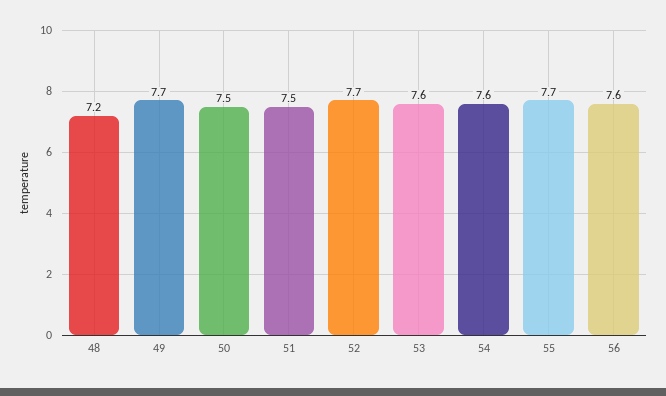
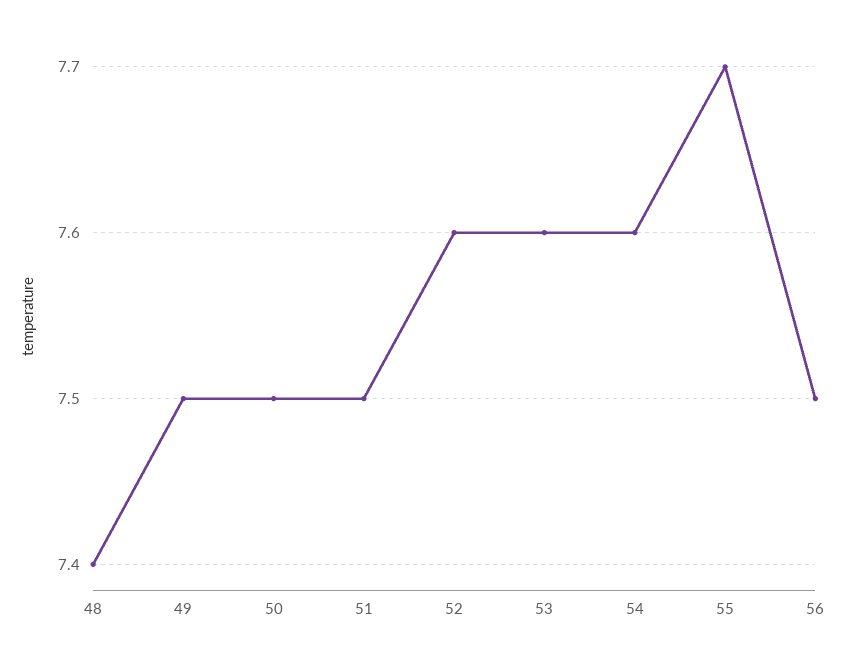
48: 7.2 -> 7.4
49: 7.7 -> 7.5
52: 7.7 -> 7.6
56: 7.6 -> 7.5

